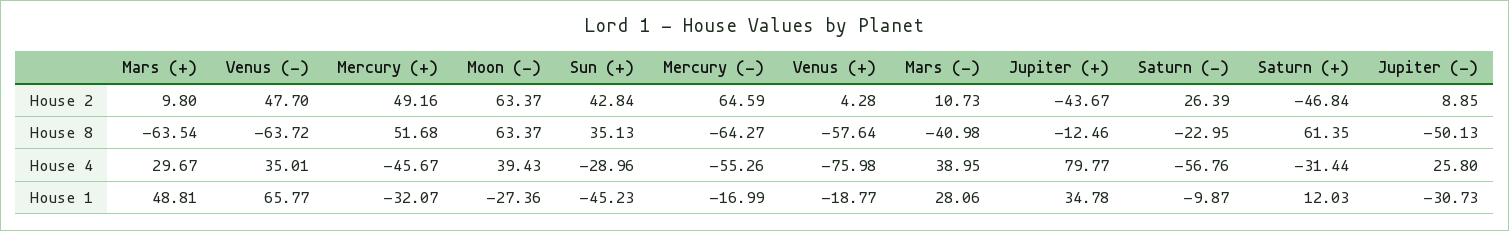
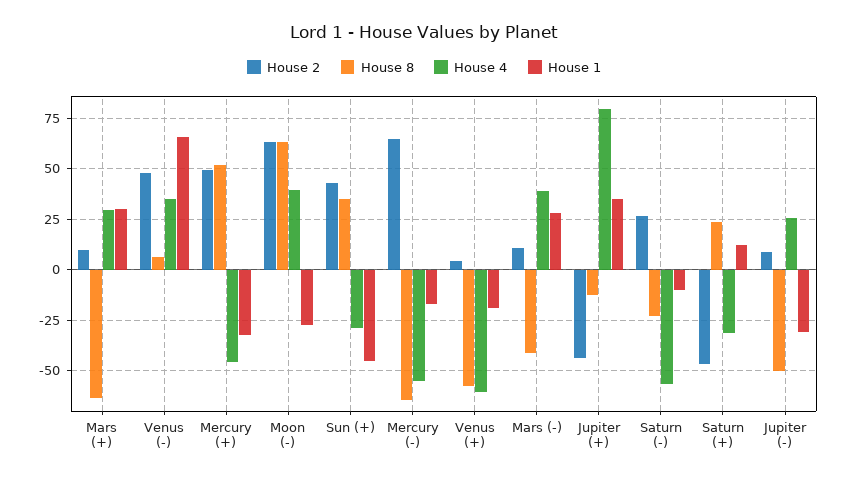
House 8, Venus (-): -63.72 -> 5
House 8, Saturn (+): 61.35 -> 25
House 4, Venus (+): -75.98 -> -60
House 1, Mars (+): 48.81 -> 30

